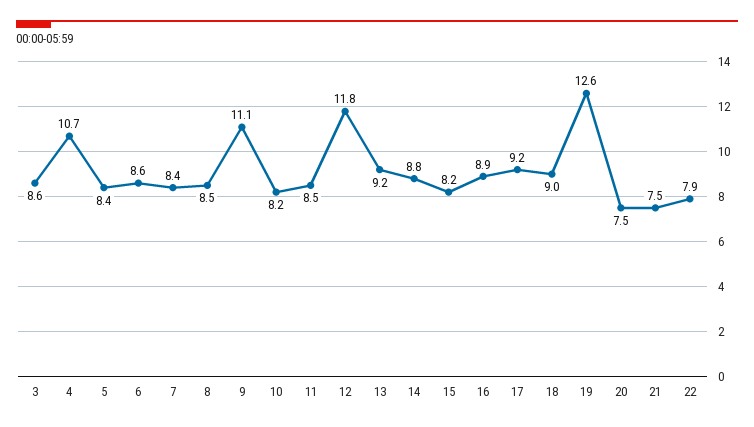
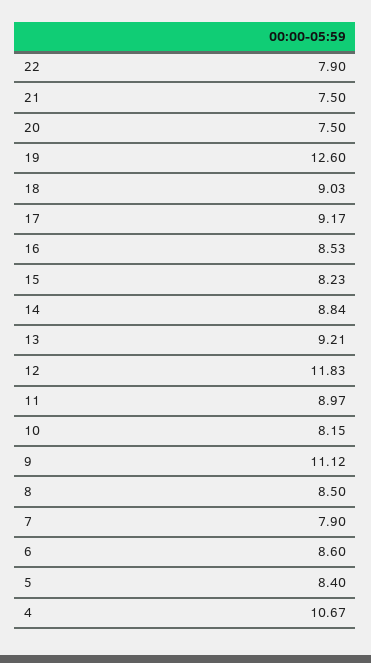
3: 8.6 -> none
7: 8.4 -> 7.9
11: 8.5 -> 8.97
16: 8.9 -> 8.53

